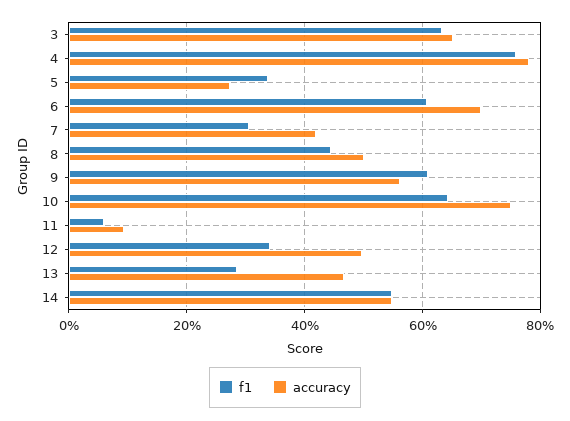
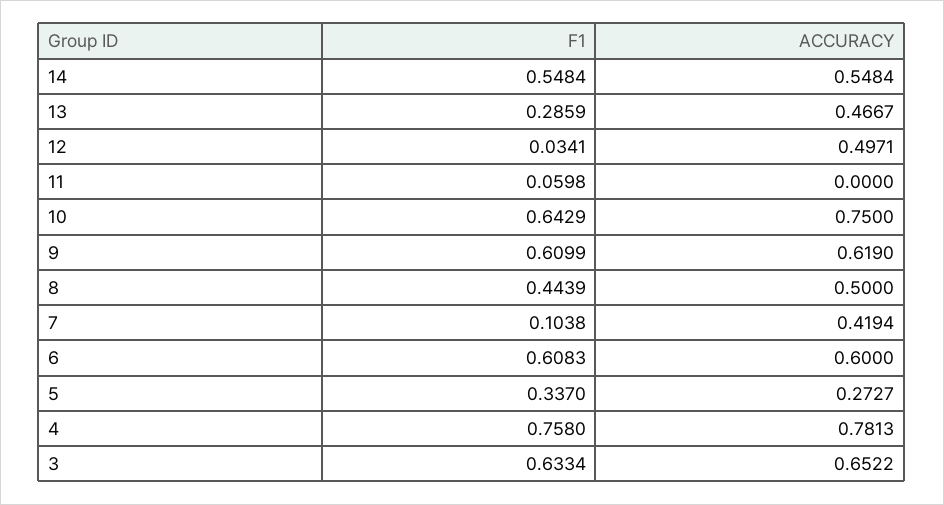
accuracy, 6: 0.7 -> 0.6
f1, 7: 0.3 -> 0.1038
accuracy, 9: 0.56 -> 0.619
accuracy, 11: 0.1 -> 0
f1, 12: 0.34 -> 0.0341

